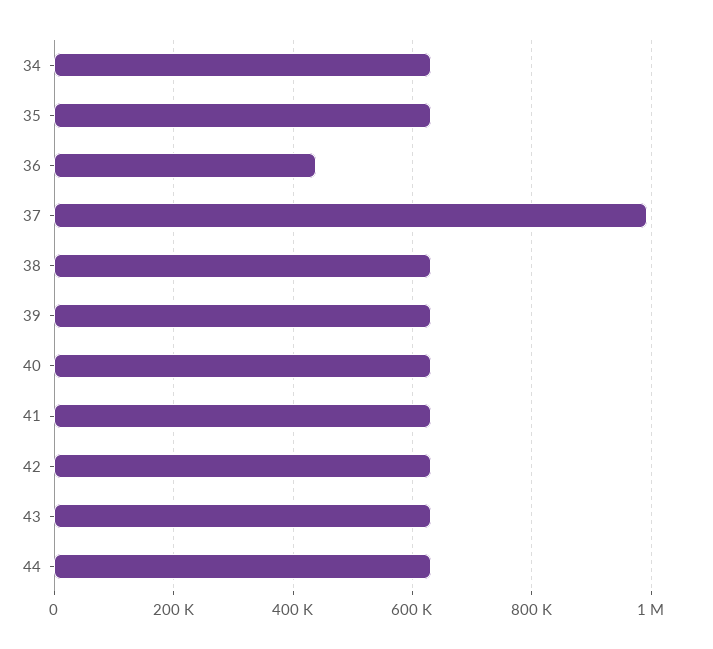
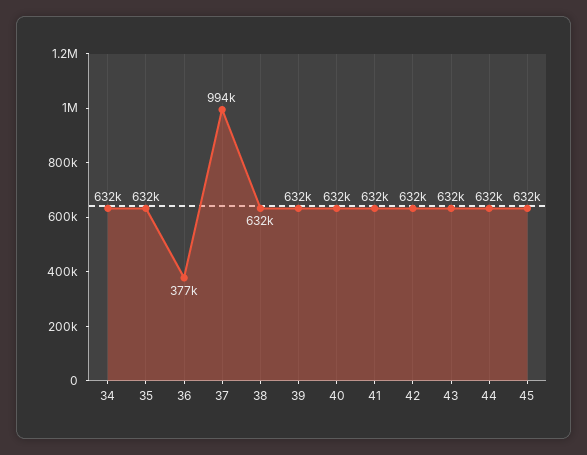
36: 440000 -> 377000
45: none -> 632000

